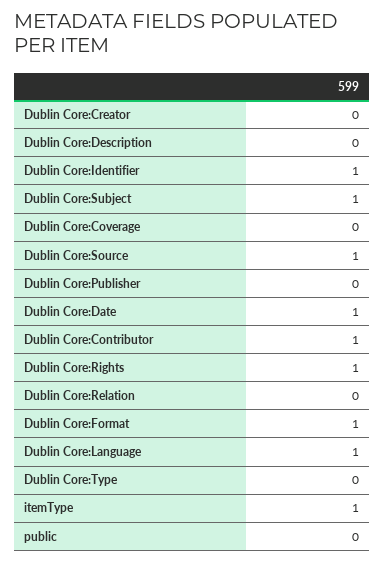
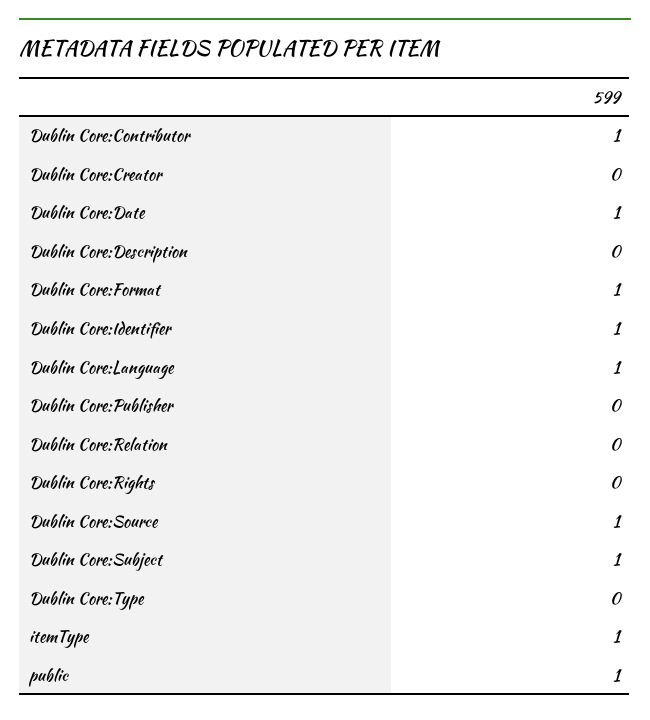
Dublin Core:Coverage: 0 -> none
Dublin Core:Rights: 1 -> 0
public: 0 -> 1

